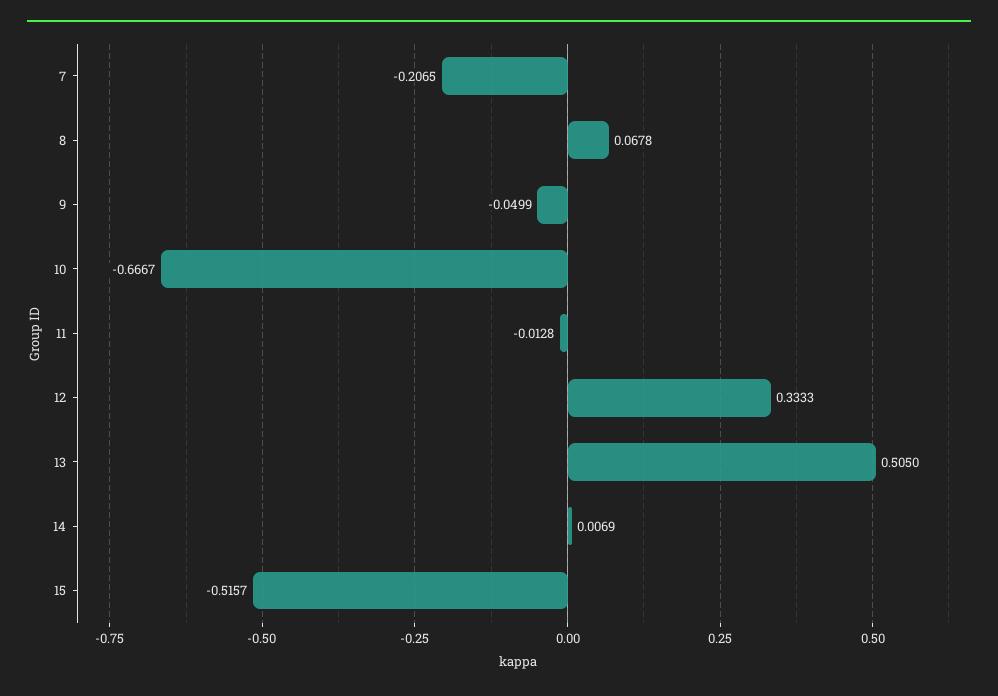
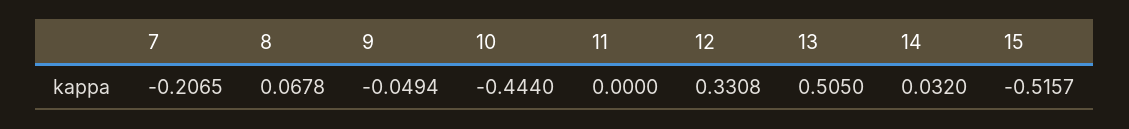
9: -0.0499 -> -0.0494
10: -0.6667 -> -0.444
11: -0.0128 -> 0
12: 0.3333 -> 0.3308
14: 0.0069 -> 0.032

